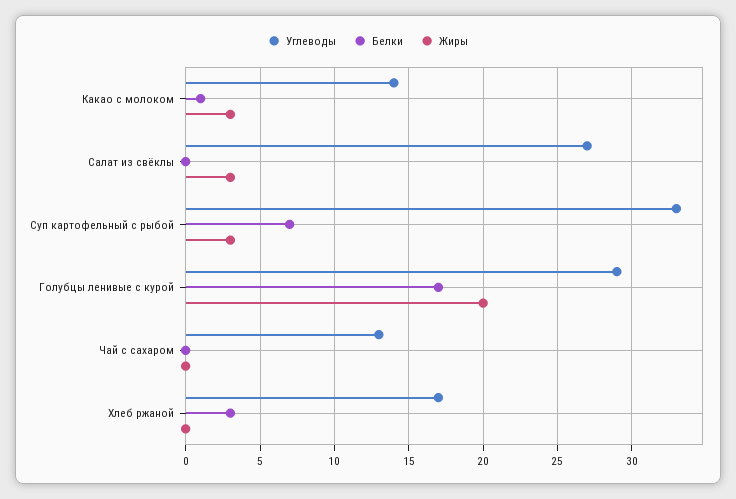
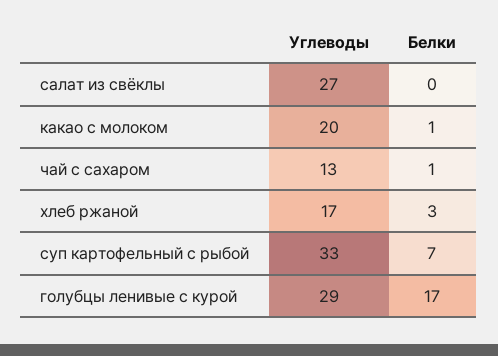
Углеводы, Какао с молоком: 14 -> 20
Жиры, Какао с молоком: 3 -> none
Жиры, Салат из свёклы: 3 -> none
Жиры, Суп картофельный с рыбой: 3 -> none
Жиры, Голубцы ленивые с курой: 20 -> none
Белки, Чай с сахаром: 0 -> 1
Жиры, Чай с сахаром: 0 -> none
Жиры, Хлеб ржаной: 0 -> none

